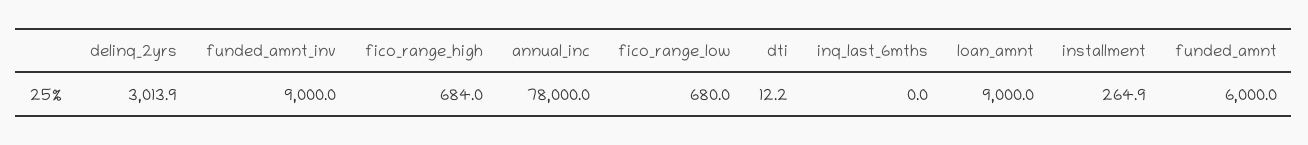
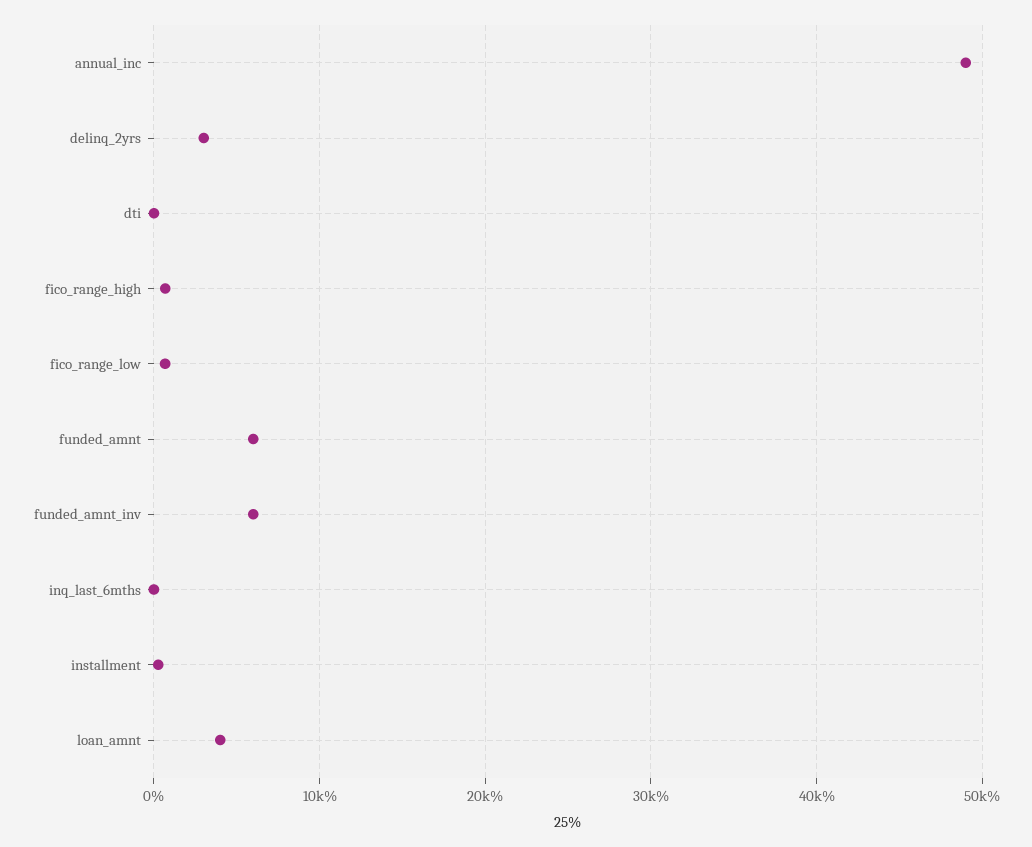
funded_amnt_inv: 9000 -> 6000
annual_inc: 78000 -> 49000
loan_amnt: 9000 -> 4000

